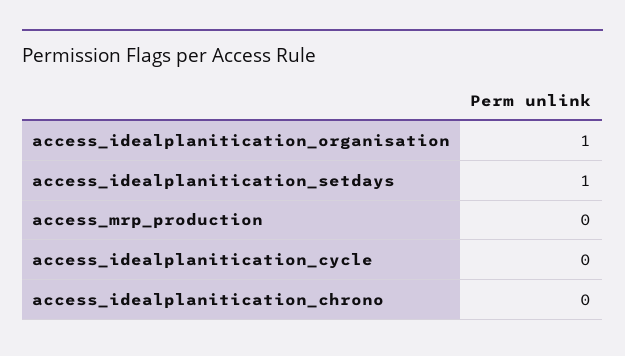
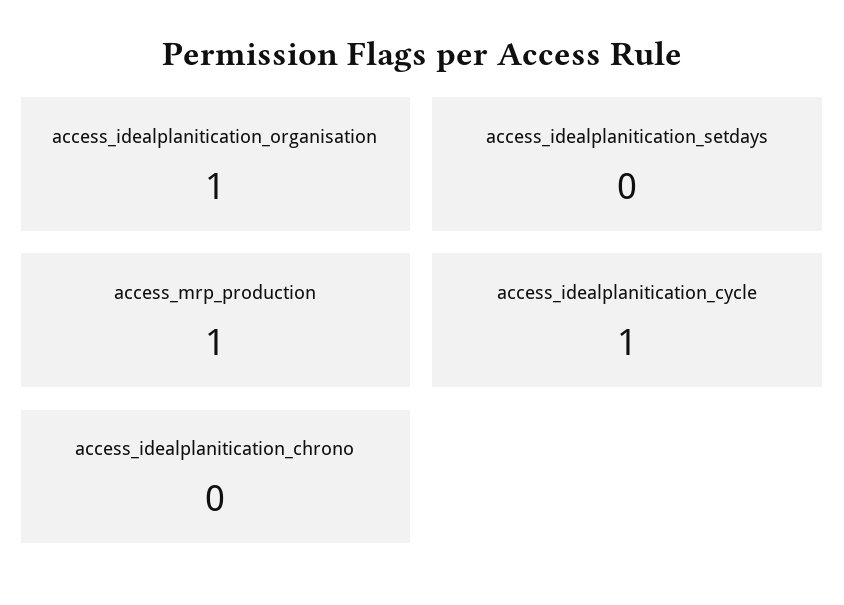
access_idealplanitication_setdays: 1 -> 0
access_mrp_production: 0 -> 1
access_idealplanitication_cycle: 0 -> 1

